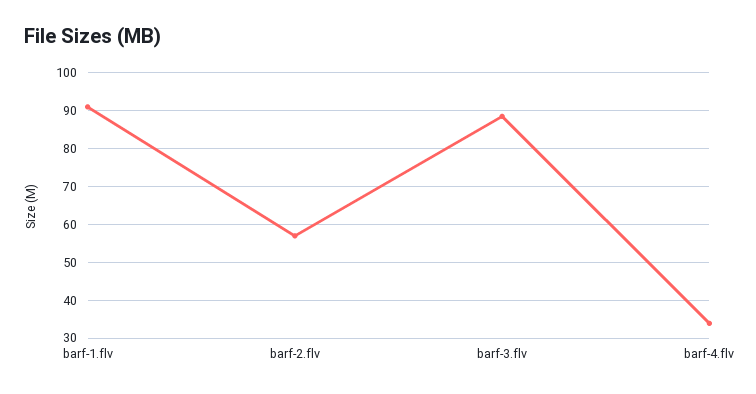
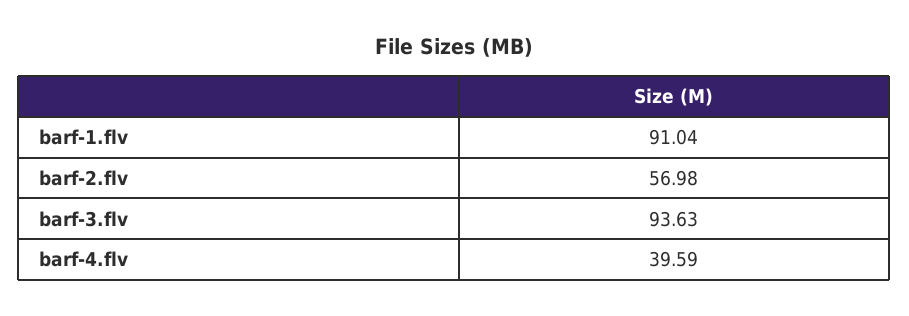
barf-3.flv: 88 -> 93.63
barf-4.flv: 34 -> 39.59

